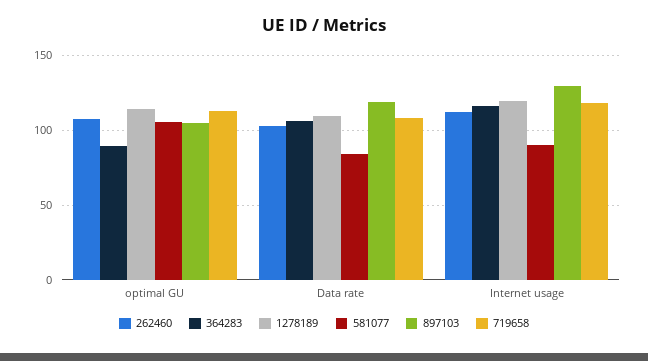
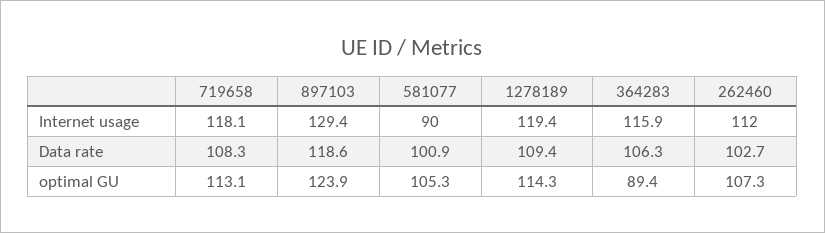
897103, optimal GU: 105 -> 123.9
581077, Data rate: 85 -> 100.9

